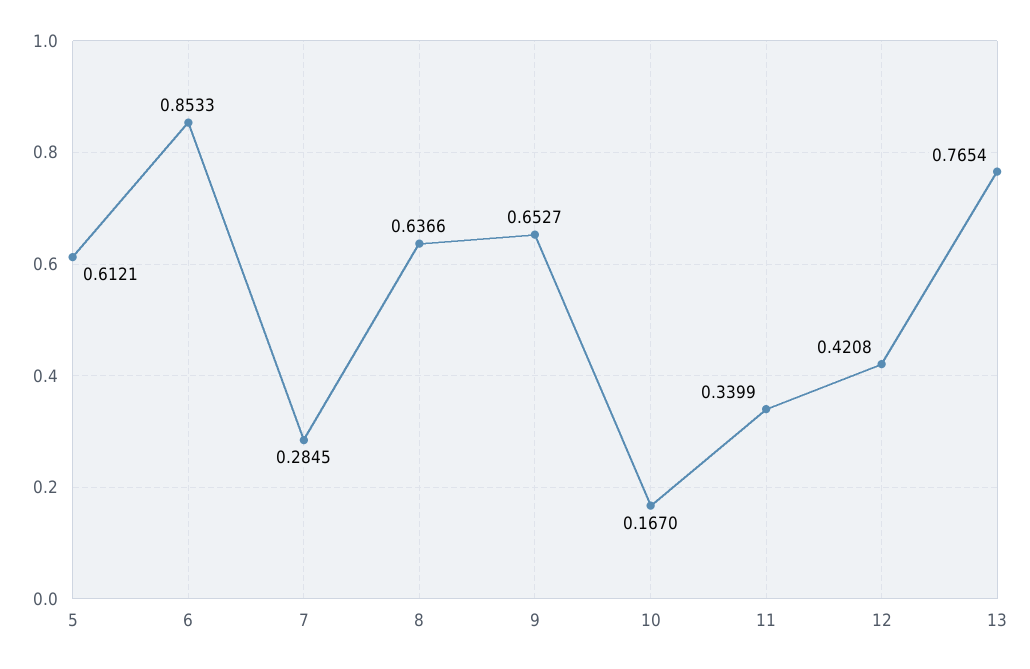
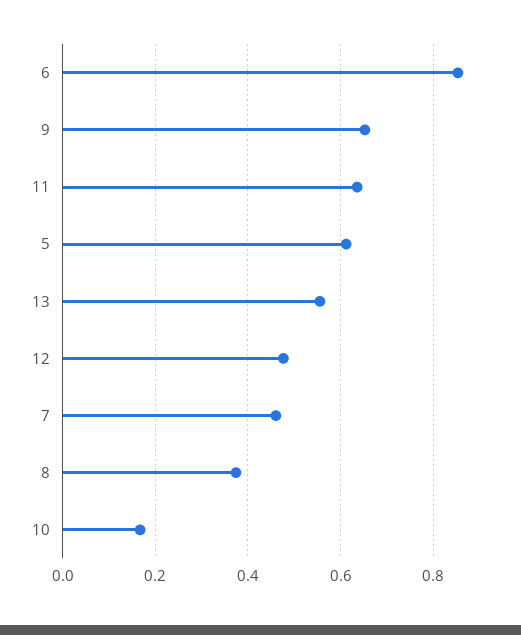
7: 0.2845 -> 0.46
8: 0.6366 -> 0.38
11: 0.3399 -> 0.64
12: 0.4208 -> 0.48
13: 0.7654 -> 0.56

